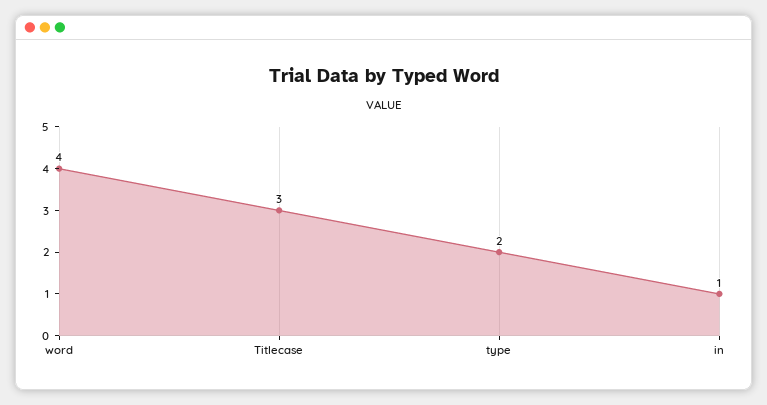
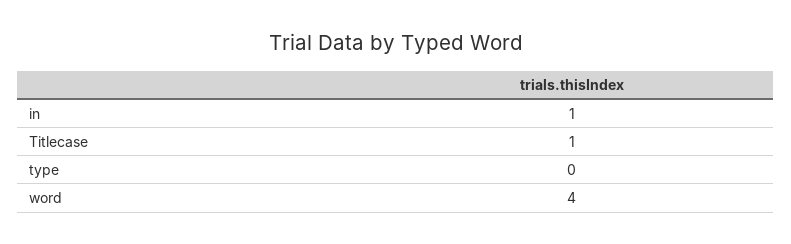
Titlecase: 3 -> 1
type: 2 -> 0

